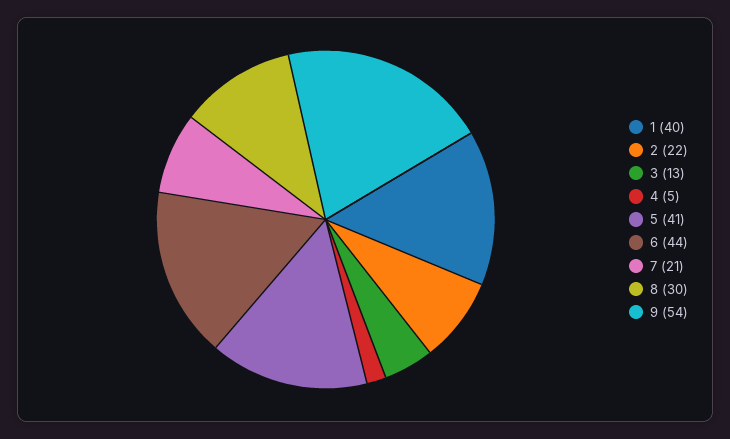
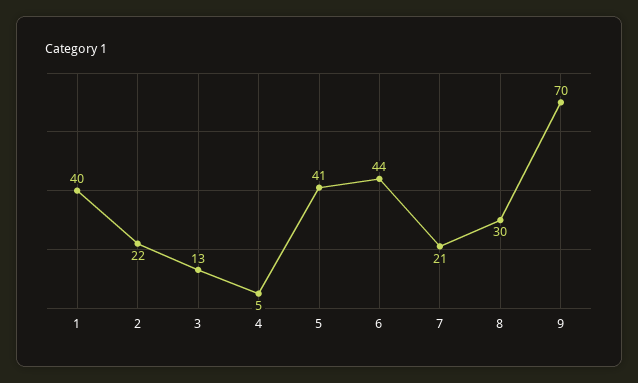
9: 54 -> 70

